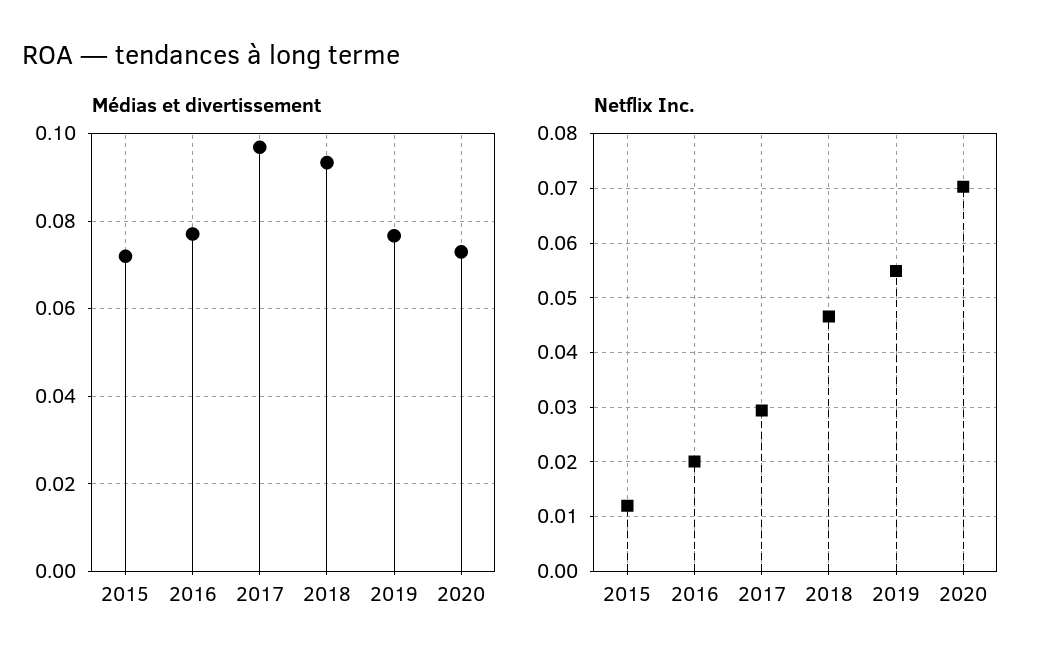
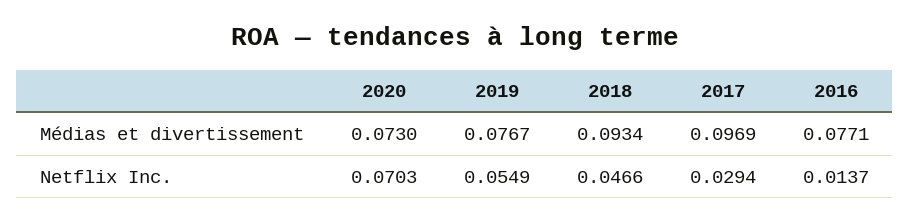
Médias et divertissement, 2015: 0.072 -> none
Netflix Inc., 2015: 0.012 -> none
Netflix Inc., 2016: 0.02 -> 0.0137

